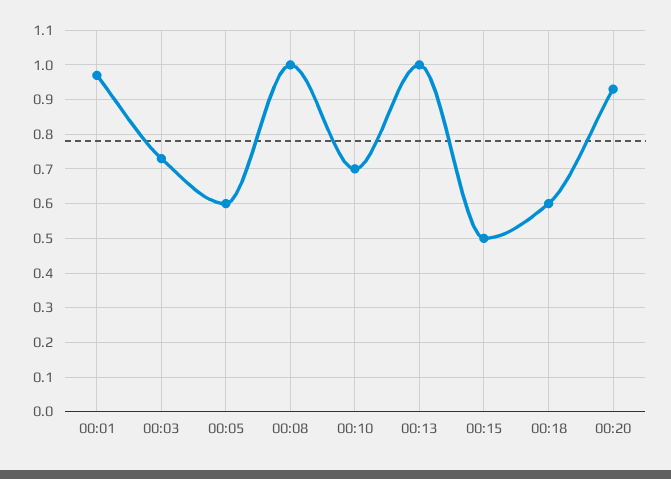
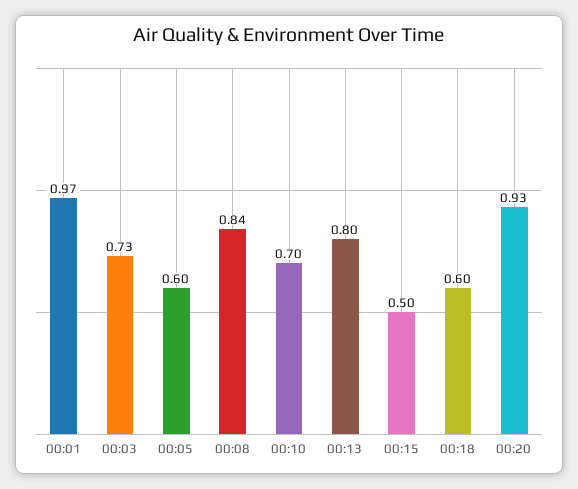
00:08: 1 -> 0.84
00:13: 1 -> 0.8

